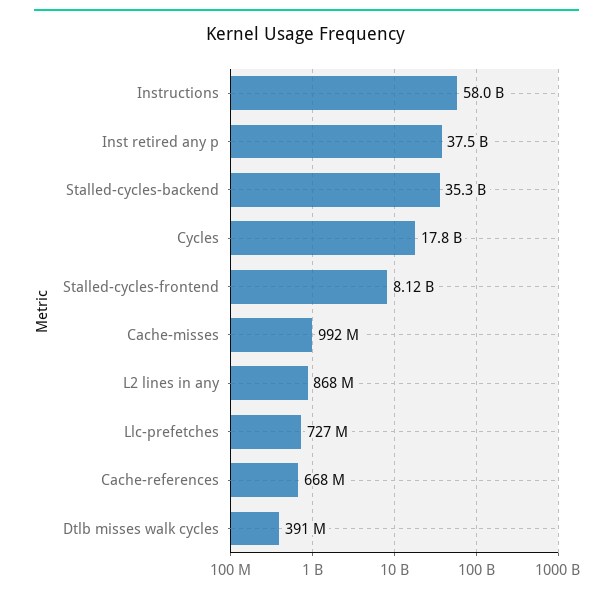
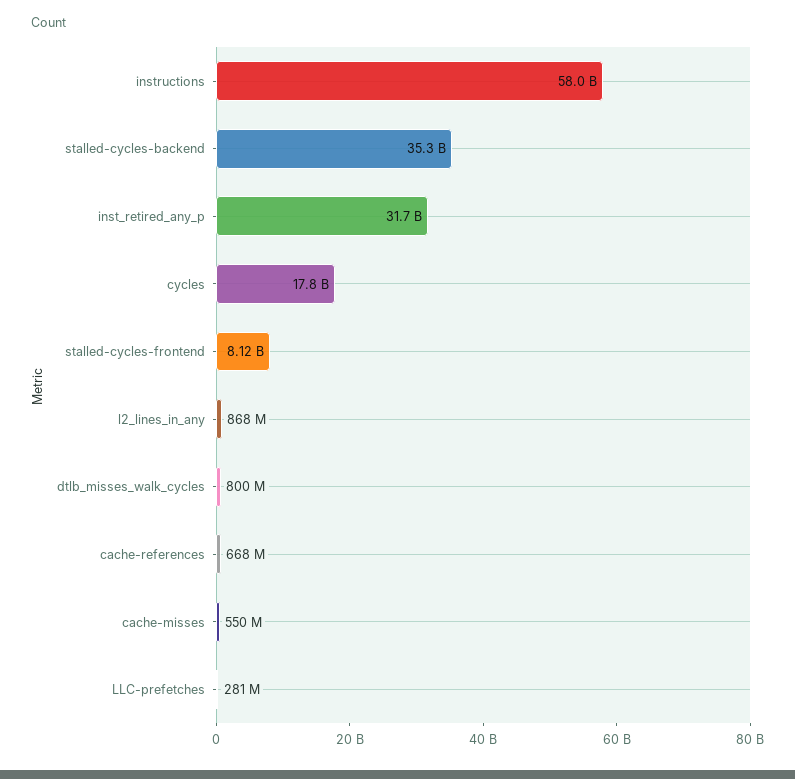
Inst retired any p: 37500000000 -> 31700000000
Cache-misses: 992000000 -> 550000000
Llc-prefetches: 727000000 -> 281000000
Dtlb misses walk cycles: 391000000 -> 800000000

